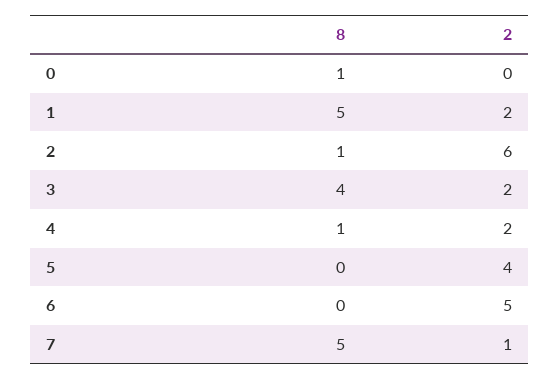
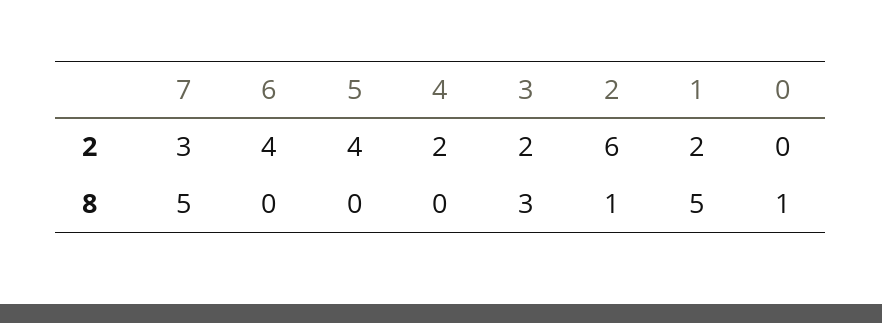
8, 3: 4 -> 3
8, 4: 1 -> 0
2, 6: 5 -> 4
2, 7: 1 -> 3

